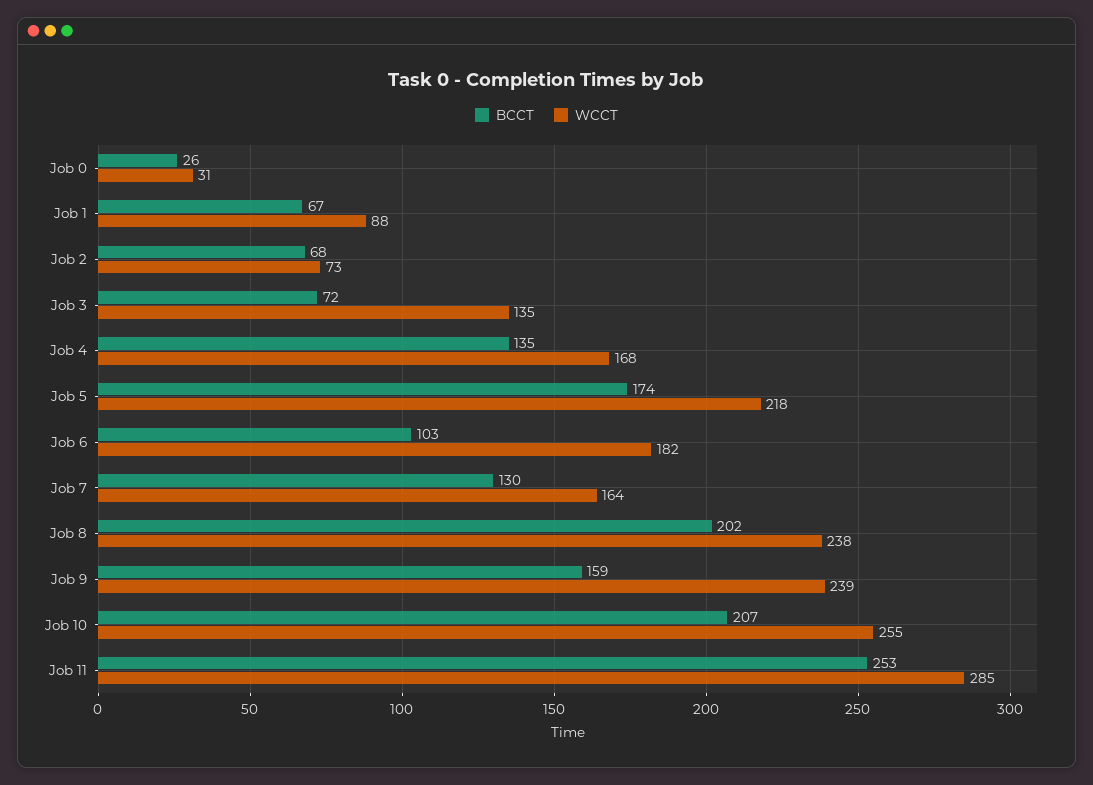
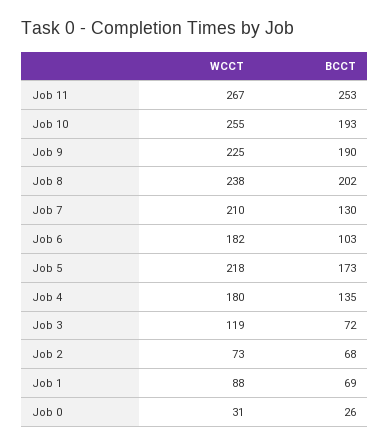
BCCT, Job 1: 67 -> 69
WCCT, Job 3: 135 -> 119
WCCT, Job 4: 168 -> 180
BCCT, Job 5: 174 -> 173
WCCT, Job 7: 164 -> 210
BCCT, Job 9: 159 -> 190
WCCT, Job 9: 239 -> 225
BCCT, Job 10: 207 -> 193
WCCT, Job 11: 285 -> 267

